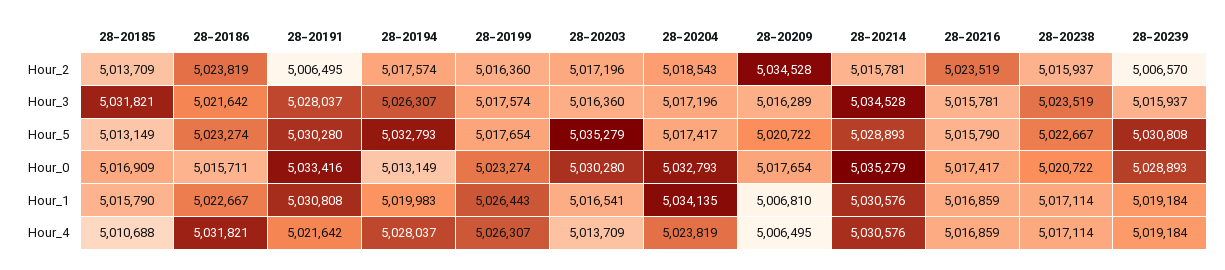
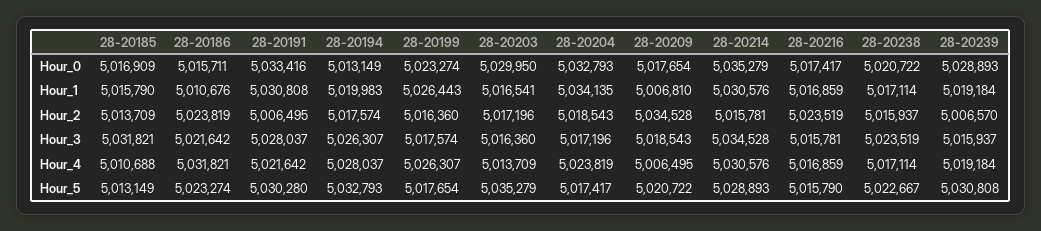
28-20209, Hour_3: 5016289 -> 5018543
28-20203, Hour_0: 5030280 -> 5029950
28-20186, Hour_1: 5022667 -> 5010676

